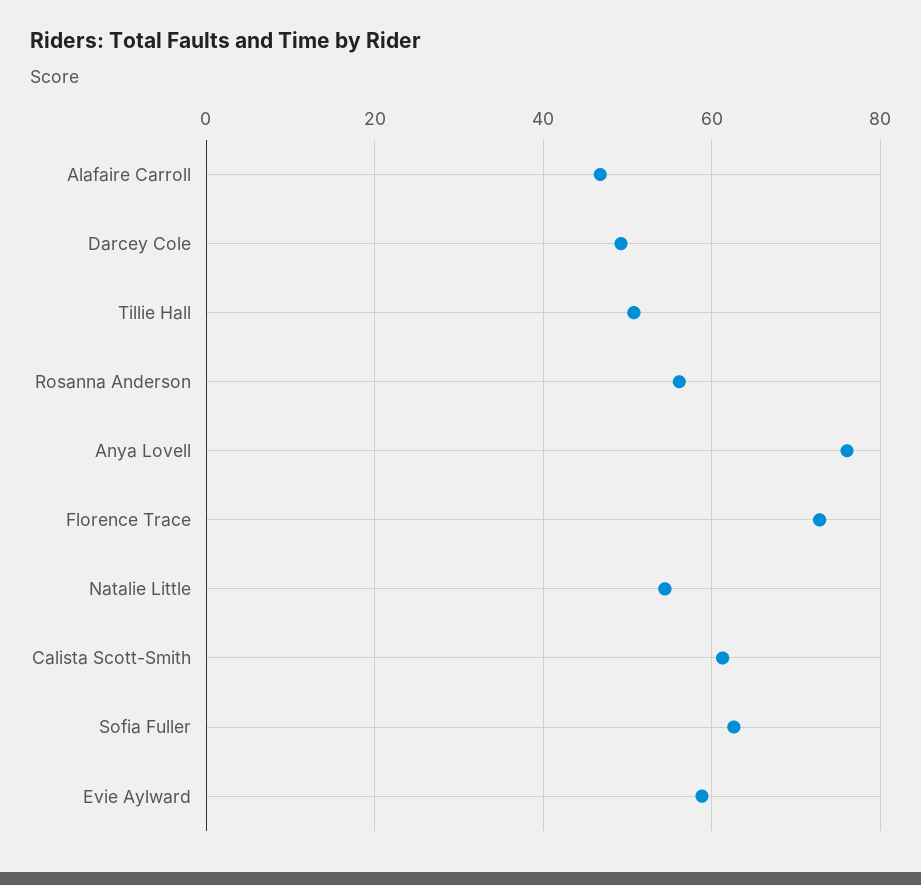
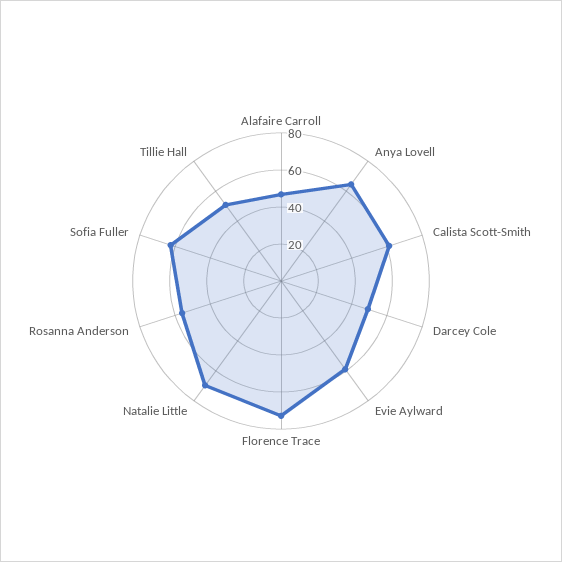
Anya Lovell: 76 -> 65
Natalie Little: 54 -> 70

